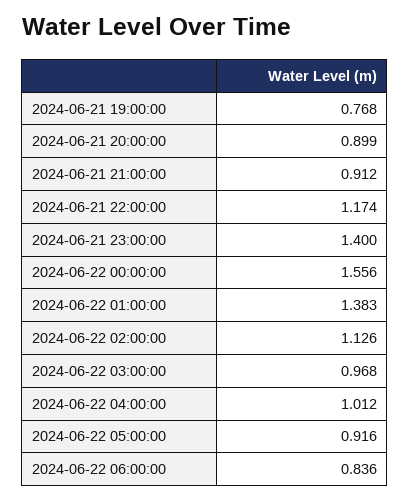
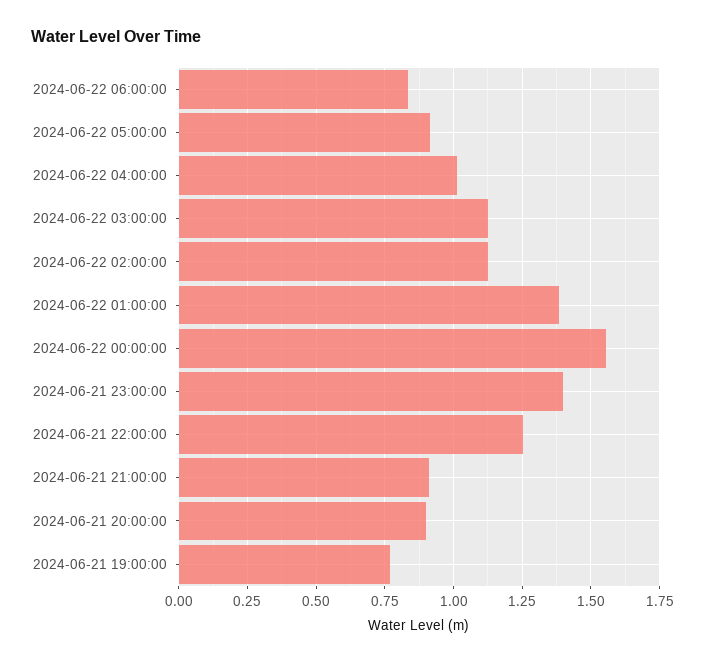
2024-06-21 22:00:00: 1.174 -> 1.25
2024-06-22 03:00:00: 0.968 -> 1.125

